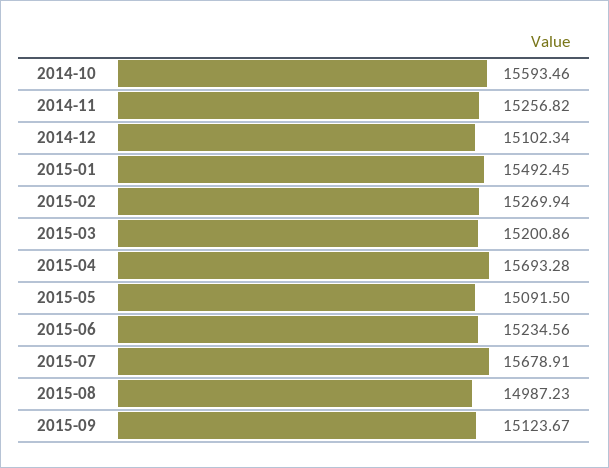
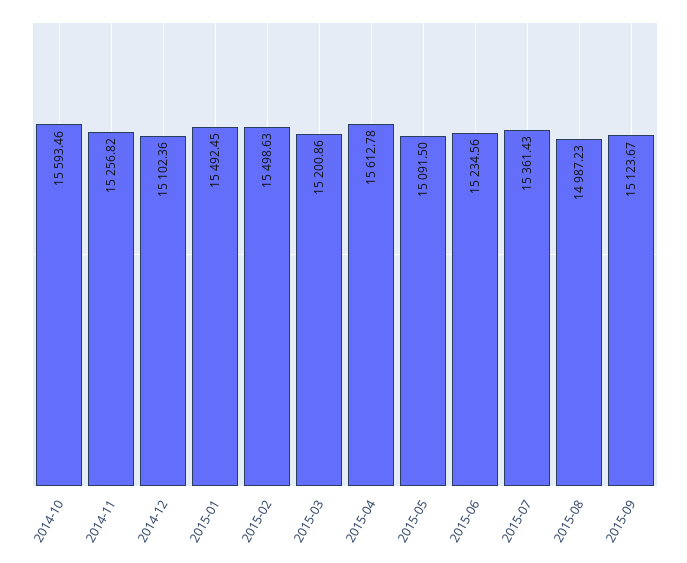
2014-12: 15102.34 -> 15102.36
2015-02: 15269.94 -> 15498.63
2015-04: 15693.28 -> 15612.78
2015-07: 15678.91 -> 15361.43

